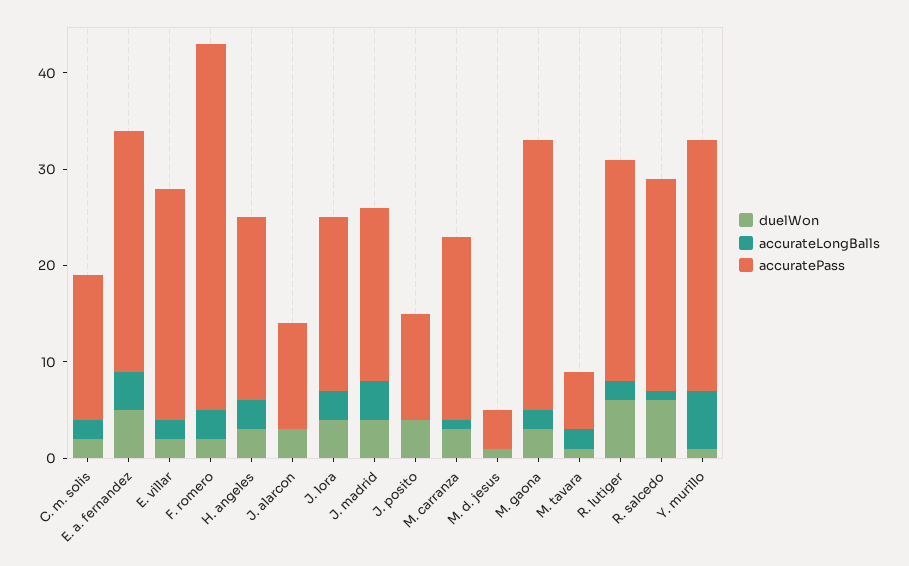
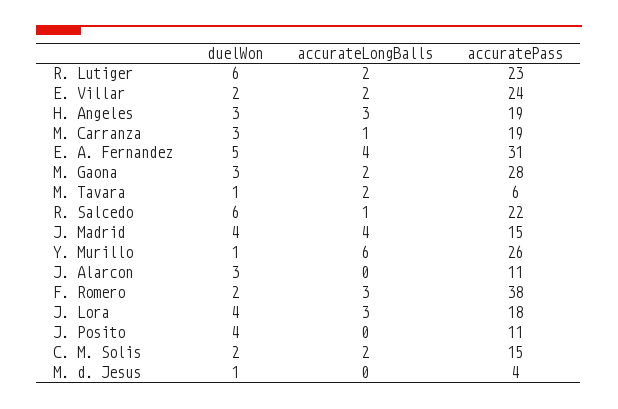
accuratePass, E. a. fernandez: 25 -> 31
accuratePass, J. madrid: 18 -> 15

